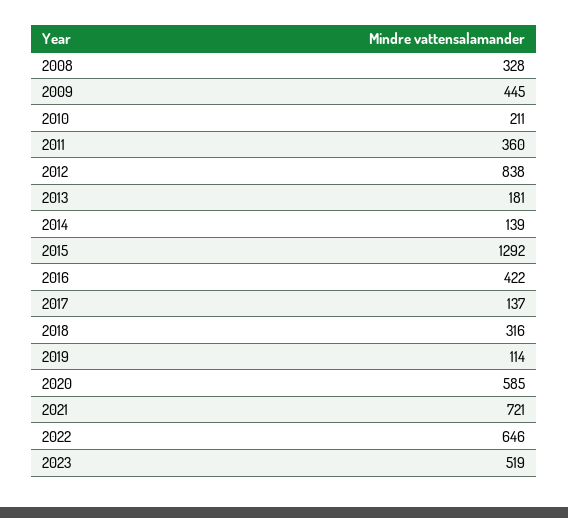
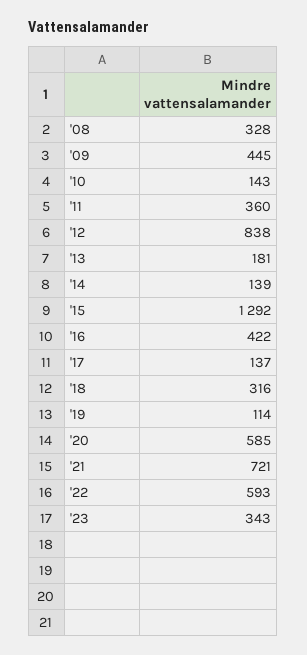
2010: 211 -> 143
2022: 646 -> 593
2023: 519 -> 343

